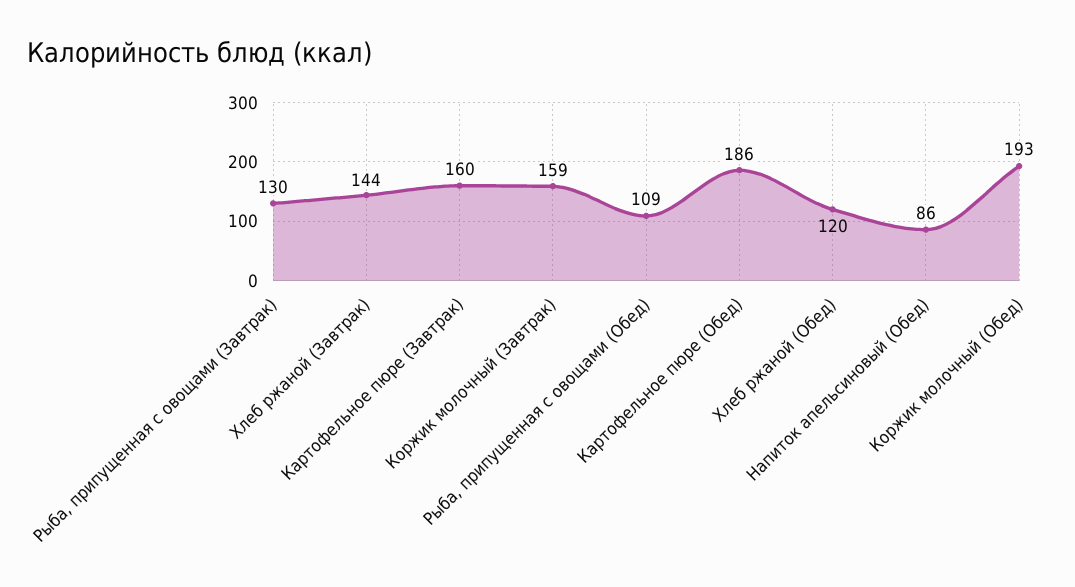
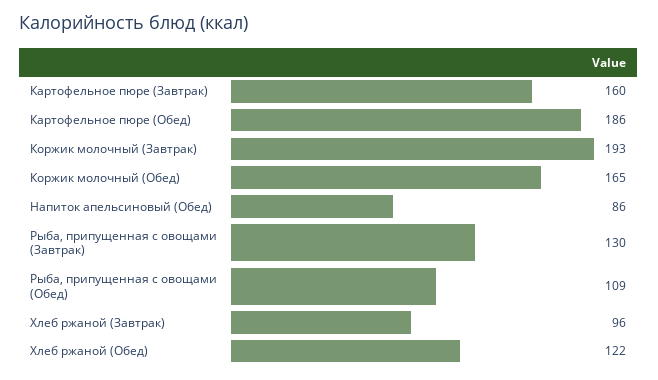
Хлеб ржаной (Завтрак): 144 -> 96
Коржик молочный (Завтрак): 159 -> 193
Хлеб ржаной (Обед): 120 -> 122
Коржик молочный (Обед): 193 -> 165

